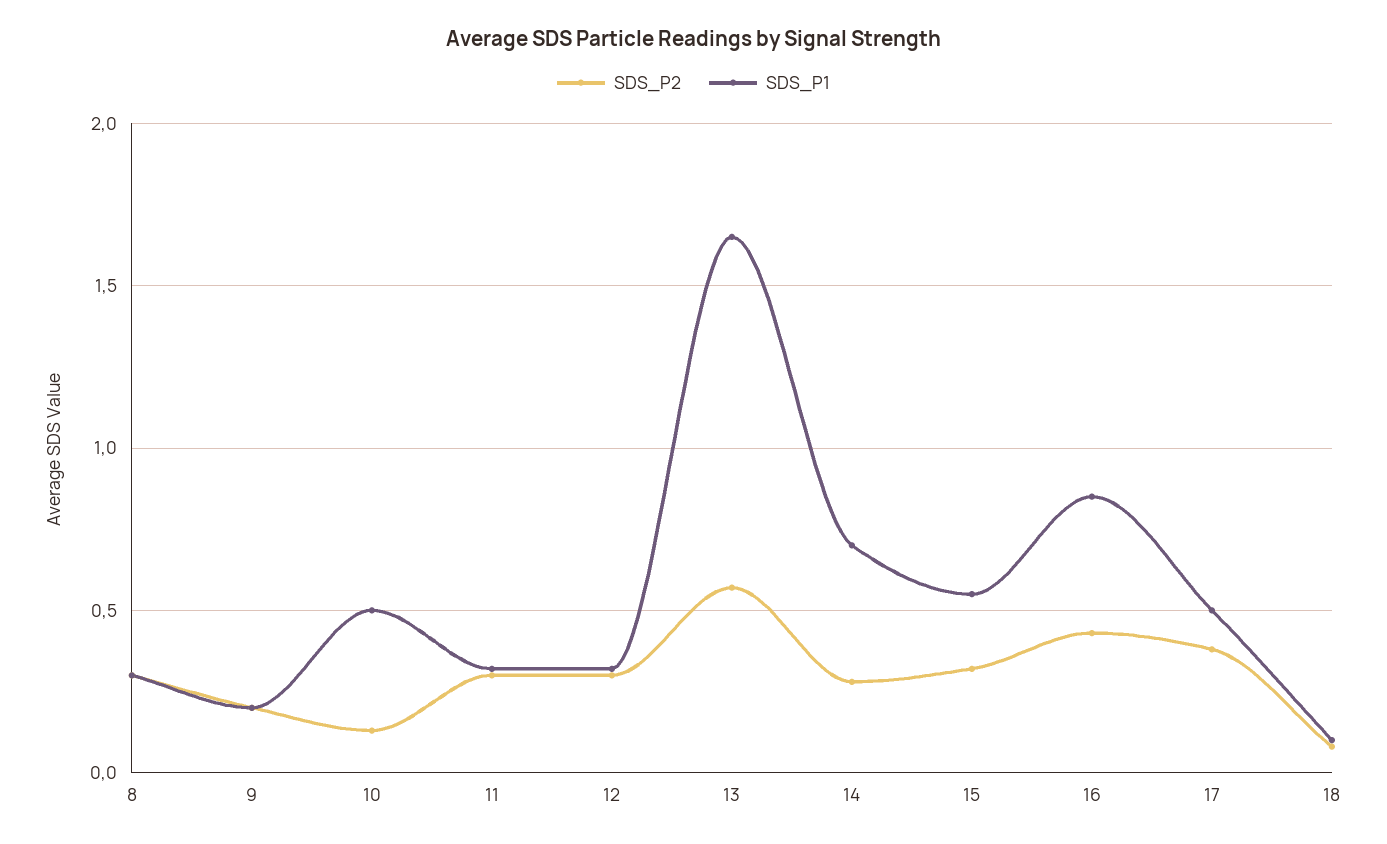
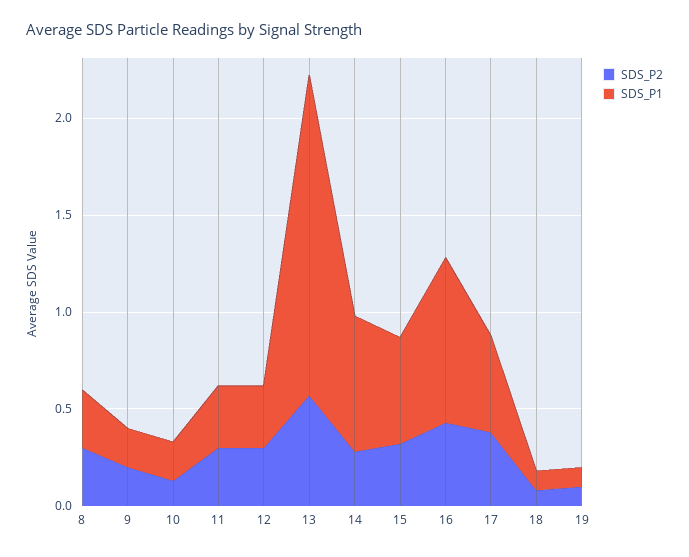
SDS_P1, 10: 0.5 -> 0.2
SDS_P2, 19: none -> 0.1
SDS_P1, 19: none -> 0.1

